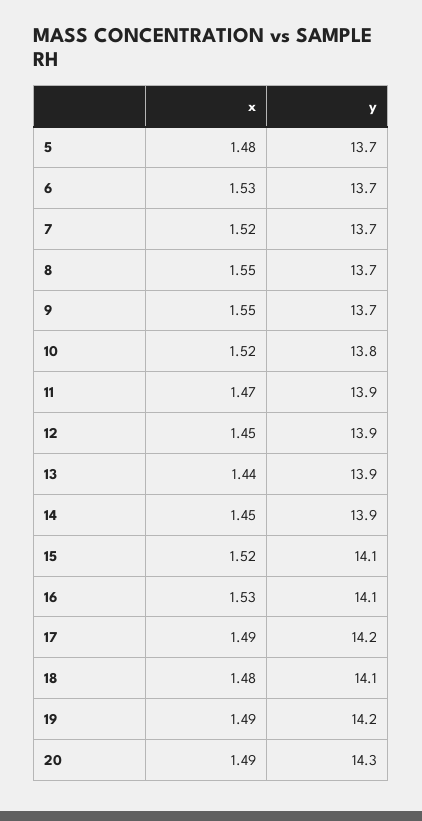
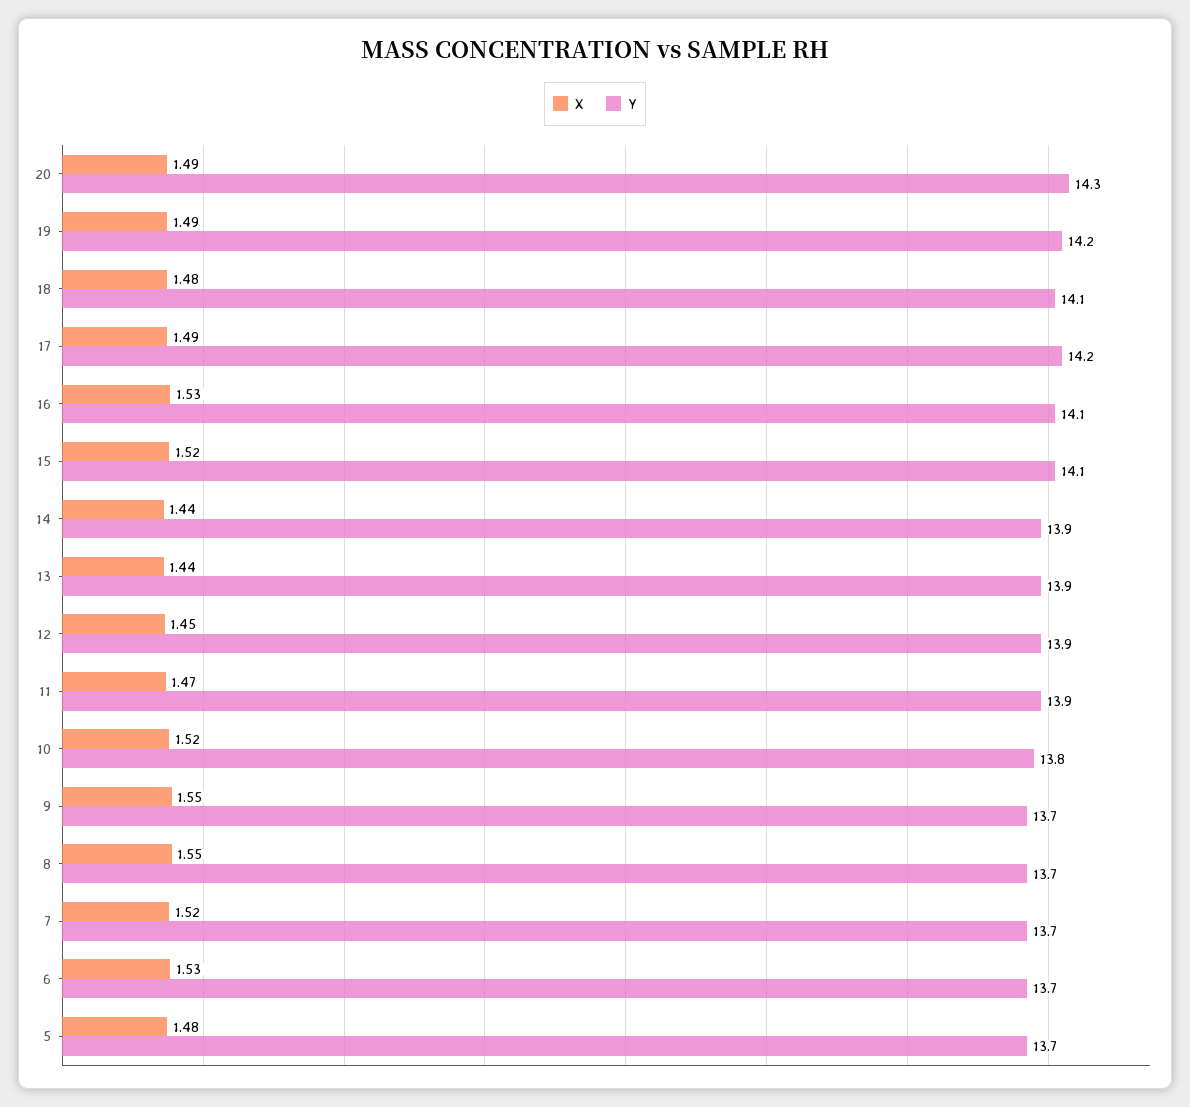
x, 14: 1.45 -> 1.44

